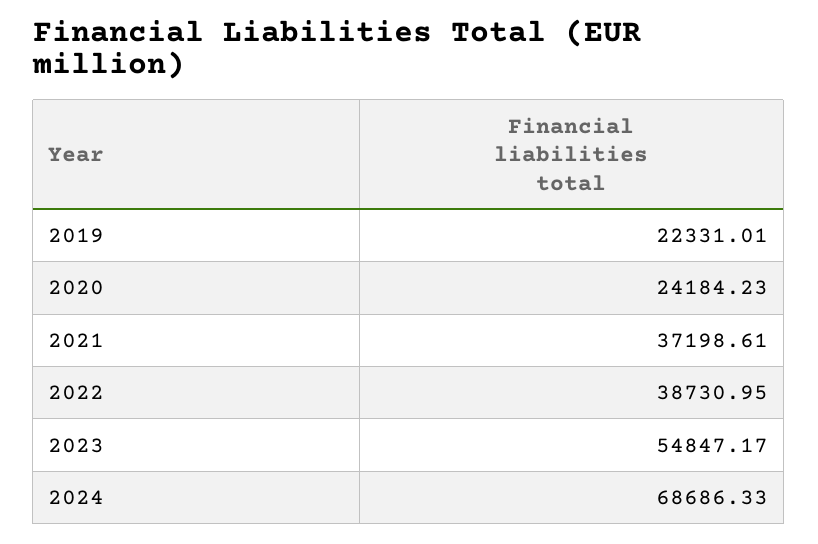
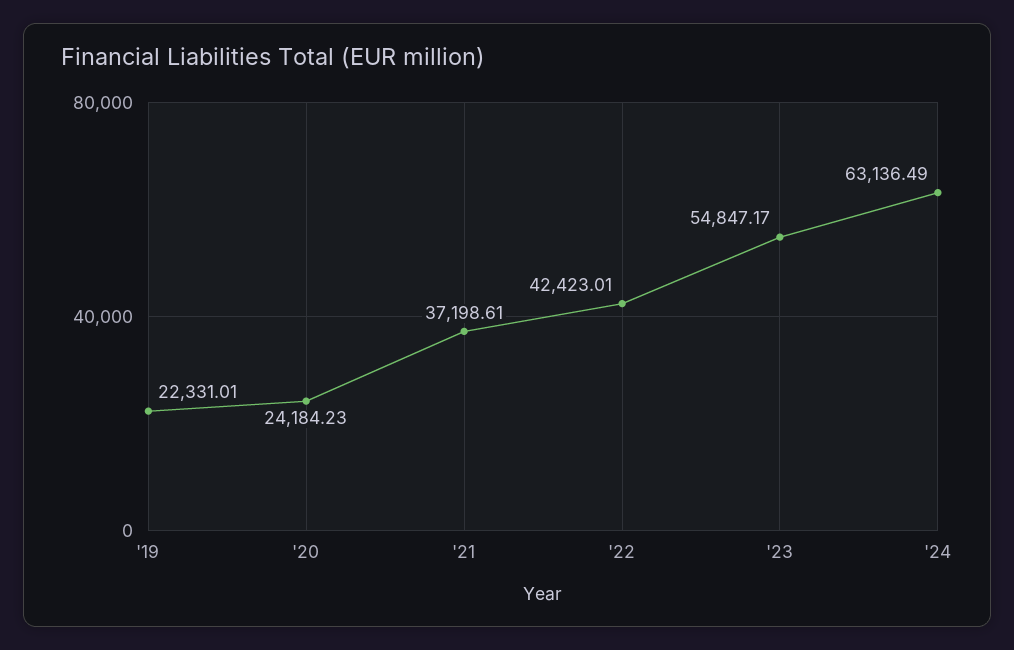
2022: 38730.95 -> 42423.01
2024: 68686.33 -> 63136.49

